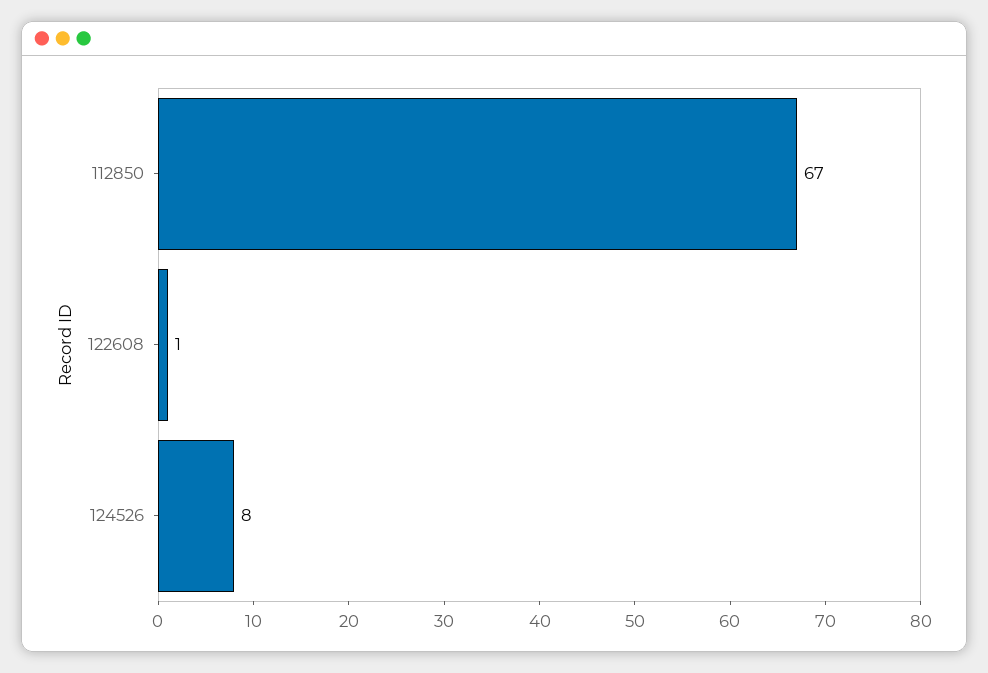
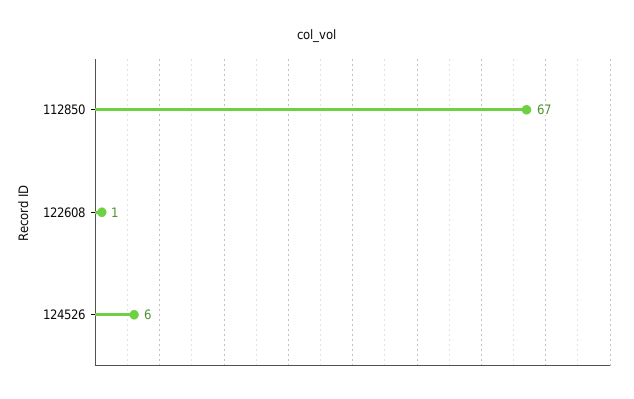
124526: 8 -> 6

